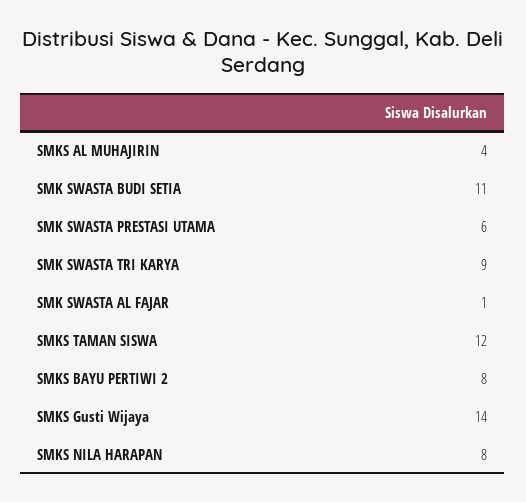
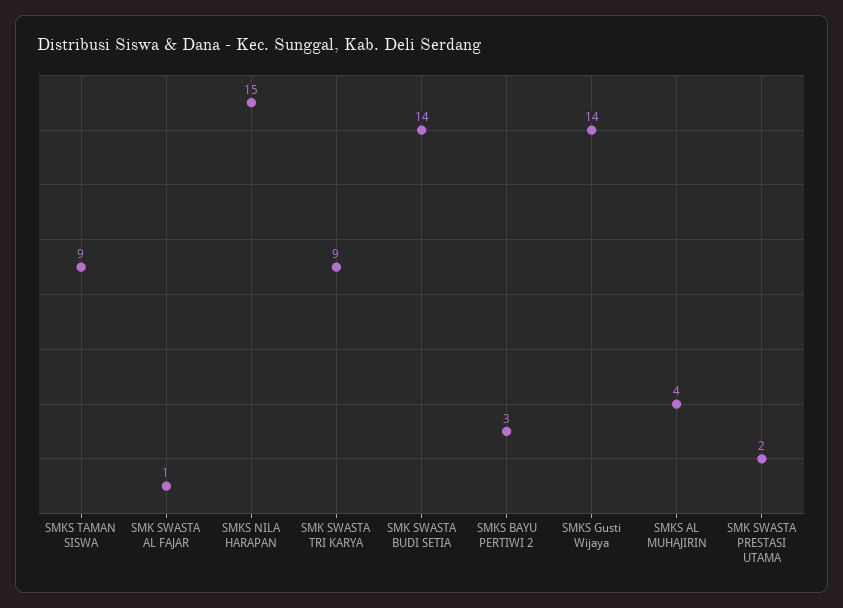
SMK SWASTA BUDI SETIA: 11 -> 14
SMK SWASTA PRESTASI UTAMA: 6 -> 2
SMKS TAMAN SISWA: 12 -> 9
SMKS BAYU PERTIWI 2: 8 -> 3
SMKS NILA HARAPAN: 8 -> 15

